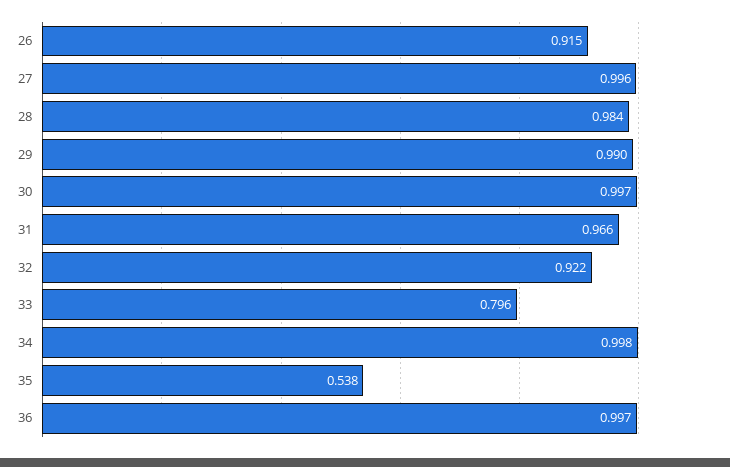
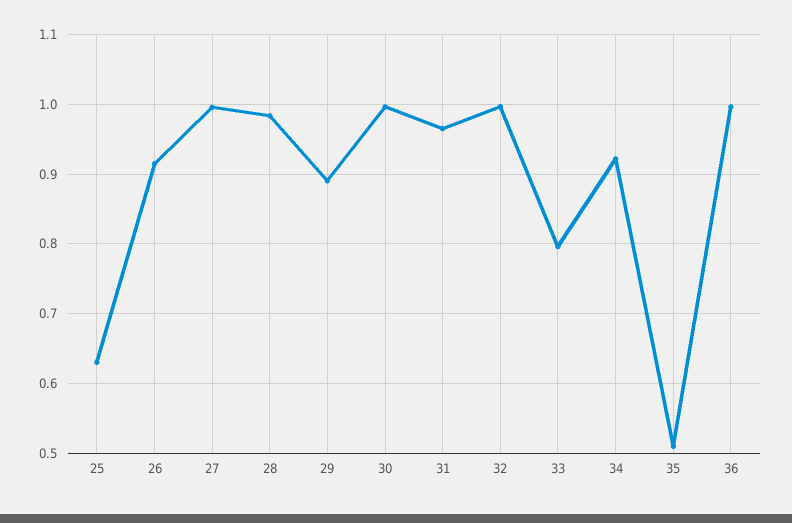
29: 0.99 -> 0.89
32: 0.922 -> 1
34: 0.998 -> 0.92
35: 0.538 -> 0.51
25: none -> 0.63

